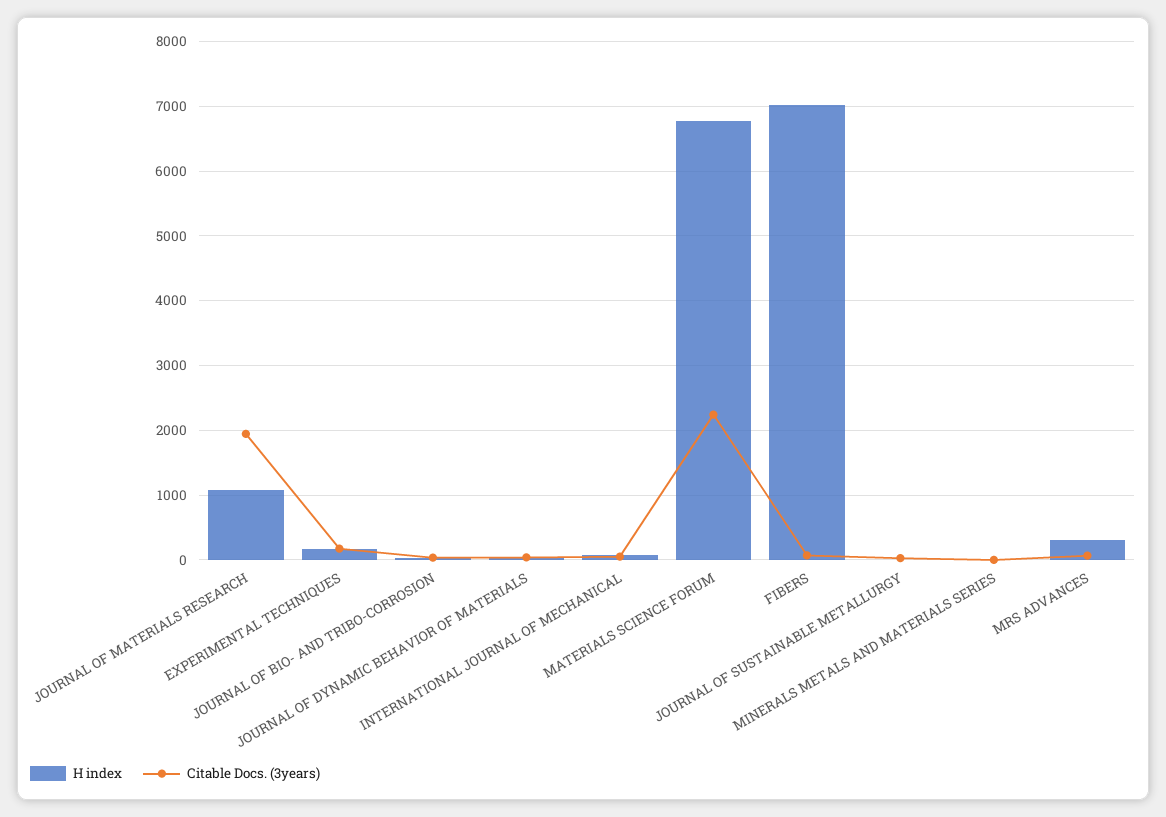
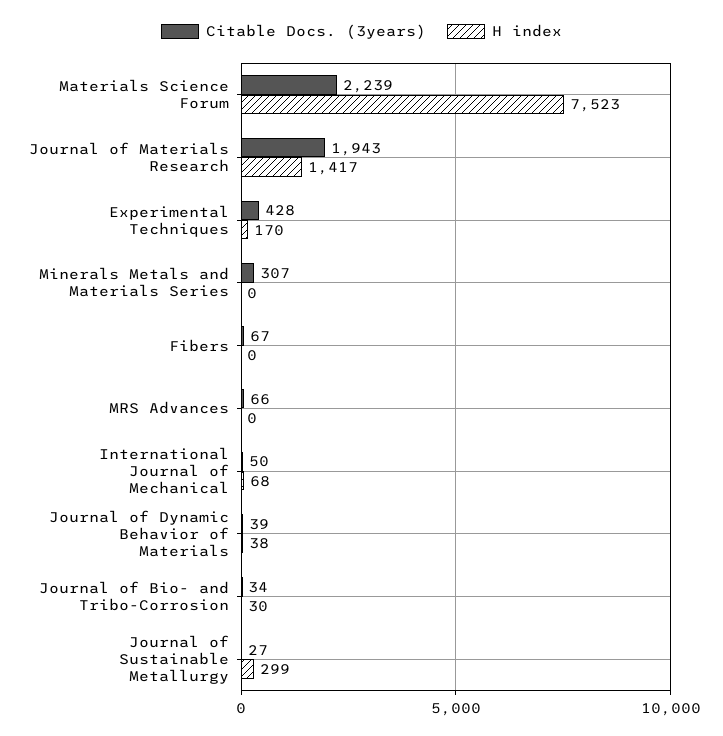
H index, JOURNAL OF MATERIALS RESEARCH: 1100 -> 1417
Citable Docs. (3years), EXPERIMENTAL TECHNIQUES: 200 -> 428
H index, MATERIALS SCIENCE FORUM: 6800 -> 7523
H index, FIBERS: 7000 -> 0
H index, JOURNAL OF SUSTAINABLE METALLURGY: 0 -> 299
Citable Docs. (3years), MINERALS METALS AND MATERIALS SERIES: 0 -> 307
H index, MRS ADVANCES: 300 -> 0

